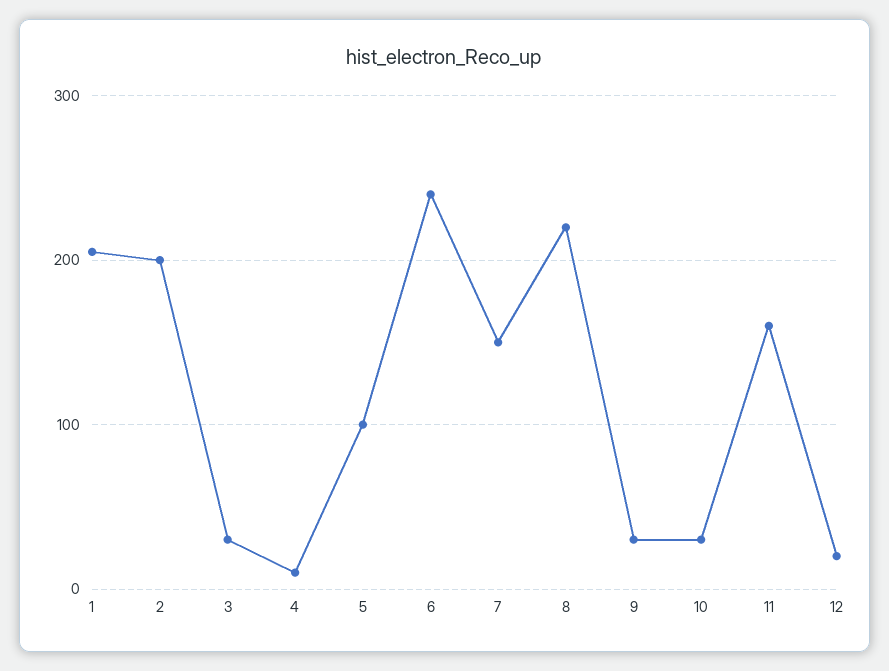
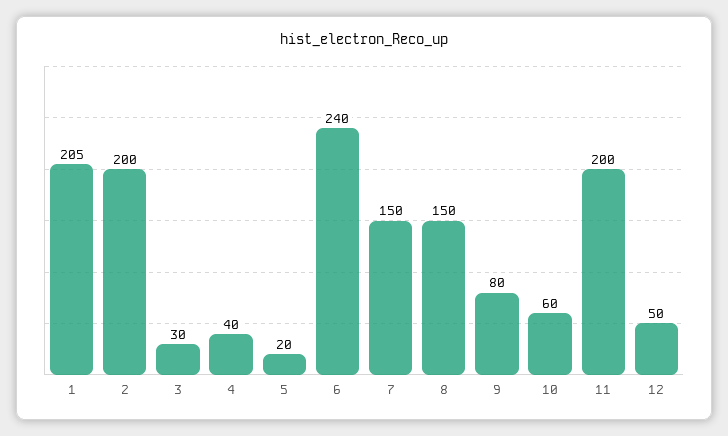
4: 10 -> 40
5: 100 -> 20
8: 220 -> 150
9: 30 -> 80
10: 30 -> 60
11: 160 -> 200
12: 20 -> 50

